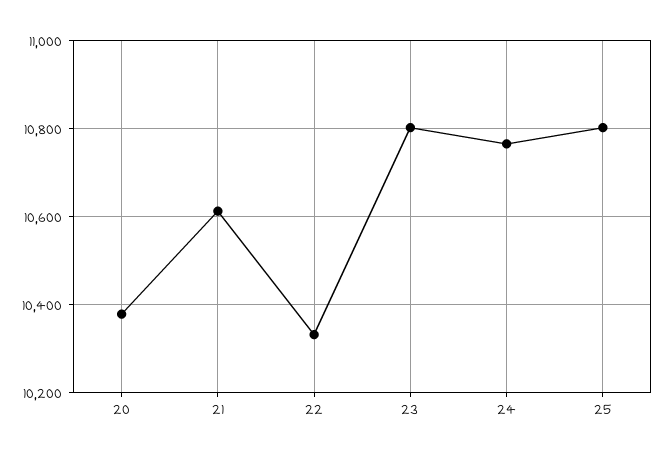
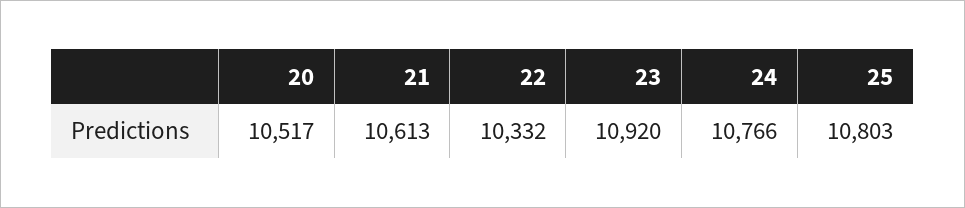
20: 10380 -> 10517
23: 10800 -> 10920

